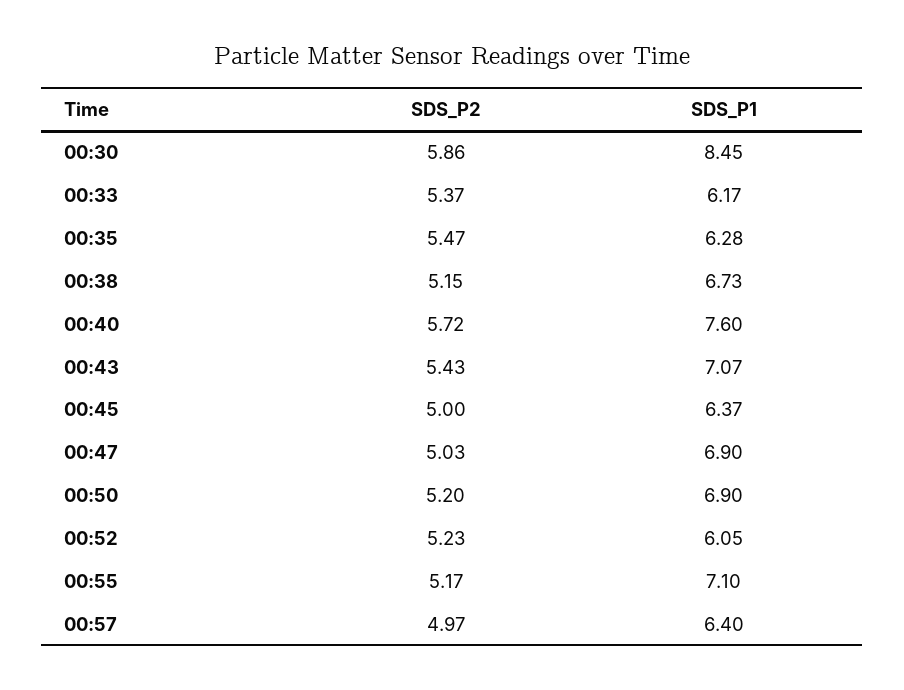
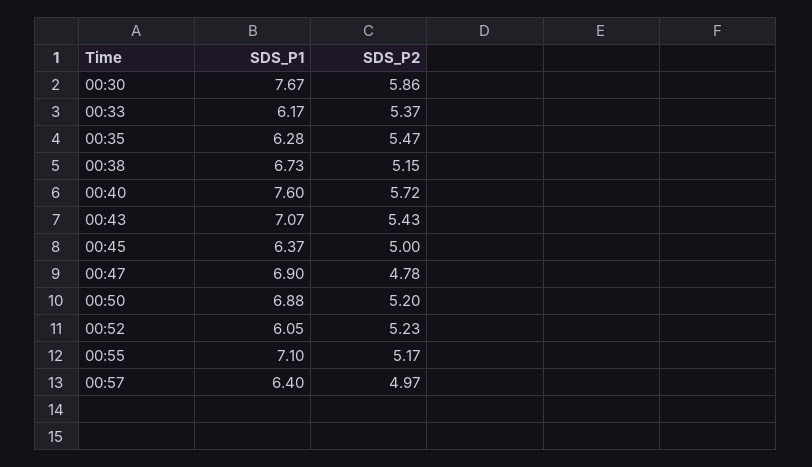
SDS_P1, 00:30: 8.45 -> 7.67
SDS_P2, 00:47: 5.03 -> 4.78
SDS_P1, 00:50: 6.9 -> 6.88

